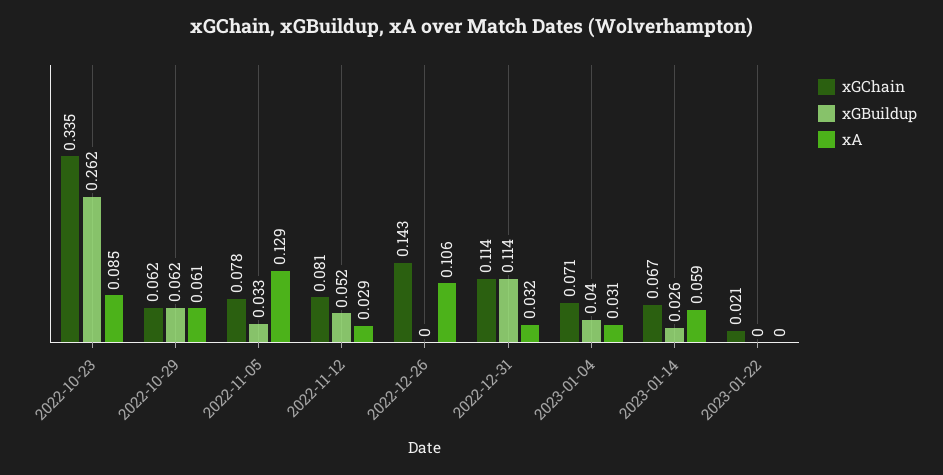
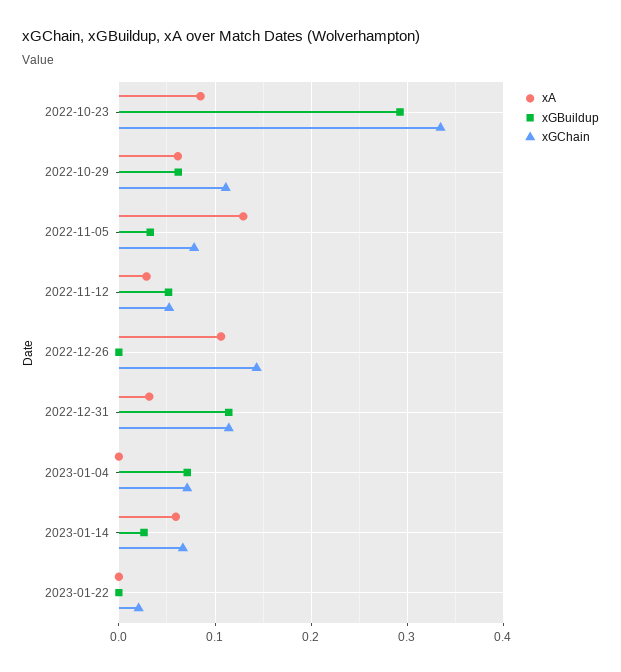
xGBuildup, 2022-10-23: 0.262 -> 0.29
xGChain, 2022-10-29: 0.062 -> 0.11
xGChain, 2022-11-12: 0.081 -> 0.05
xGBuildup, 2023-01-04: 0.04 -> 0.07
xA, 2023-01-04: 0.031 -> 0

